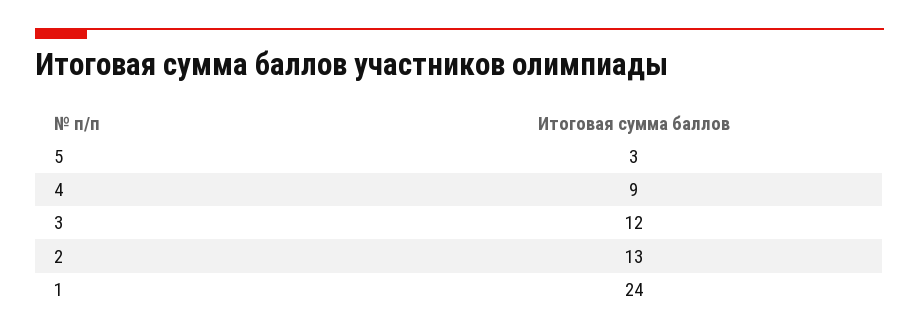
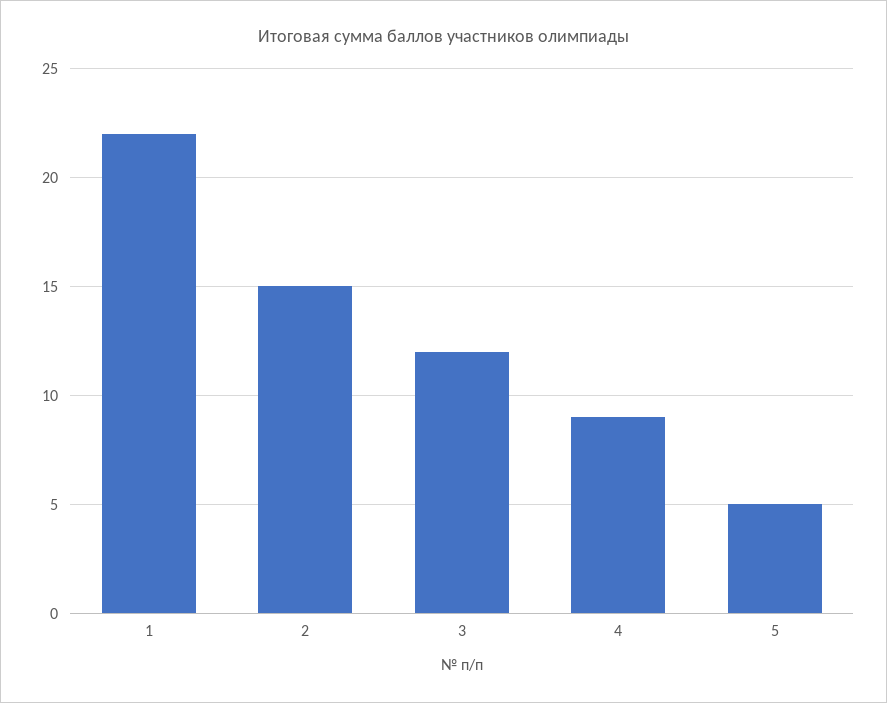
5: 3 -> 5
2: 13 -> 15
1: 24 -> 22

